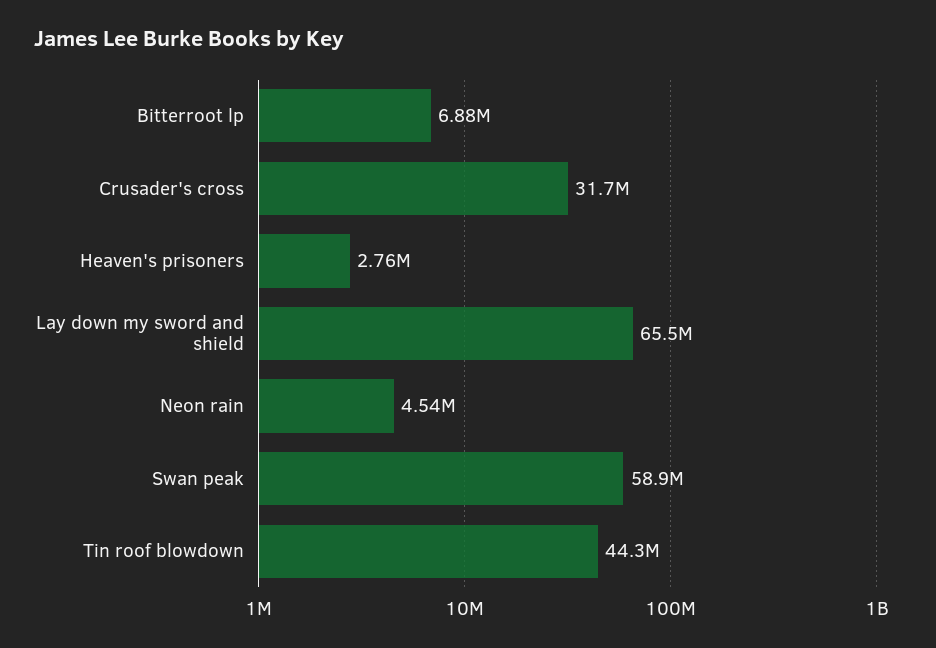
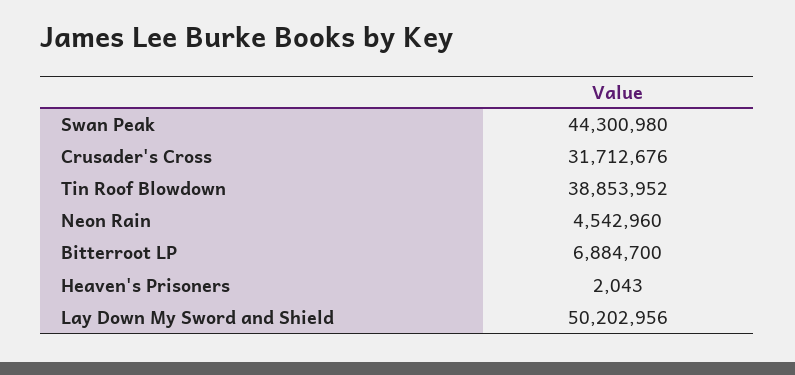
Heaven's prisoners: 2760000 -> 2043
Lay down my sword and shield: 65500000 -> 50202956
Swan peak: 58900000 -> 44300980
Tin roof blowdown: 44300000 -> 38853952

